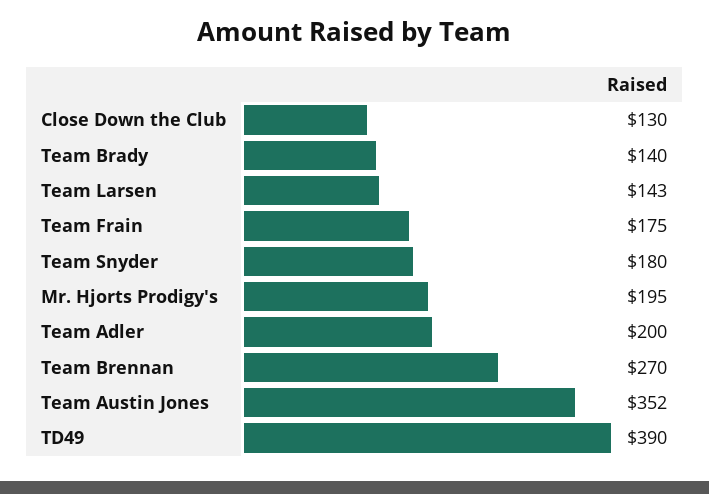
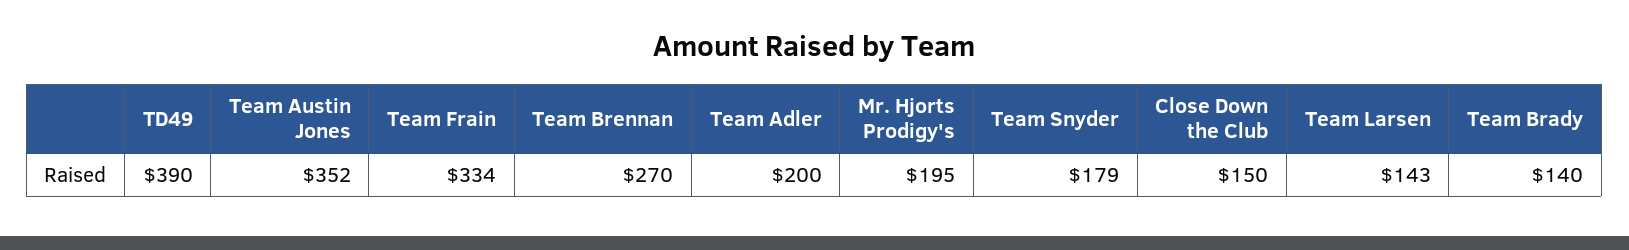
Close Down the Club: 130 -> 150
Team Frain: 175 -> 334
Team Snyder: 180 -> 179

